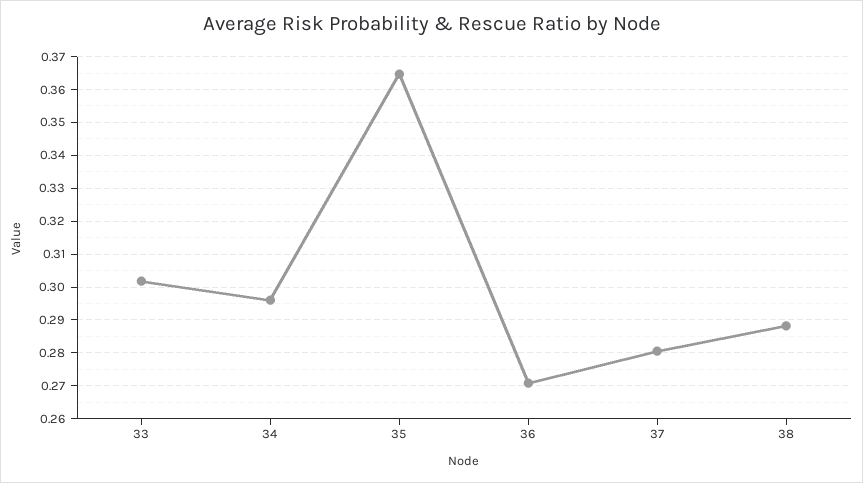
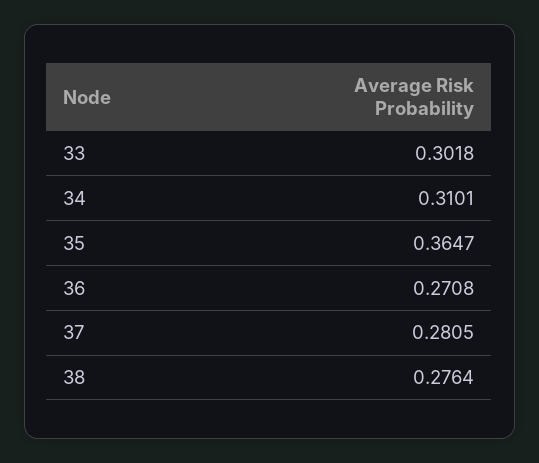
34: 0.296 -> 0.3101
38: 0.288 -> 0.2764

